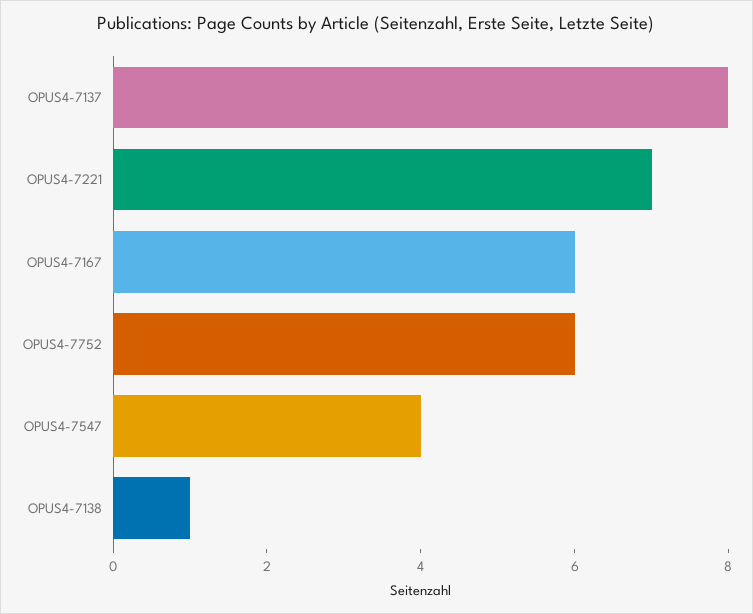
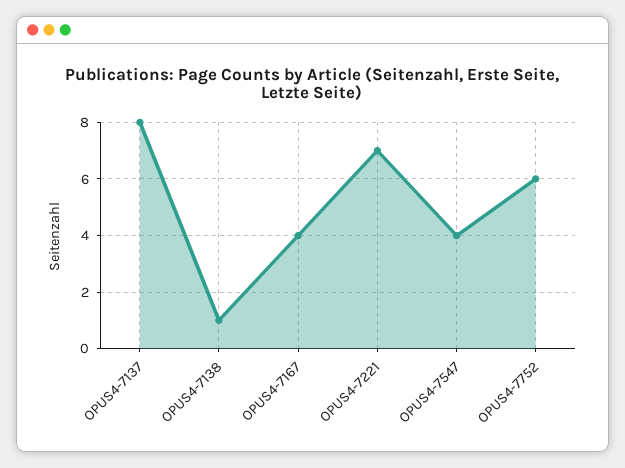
OPUS4-7167: 6 -> 4

